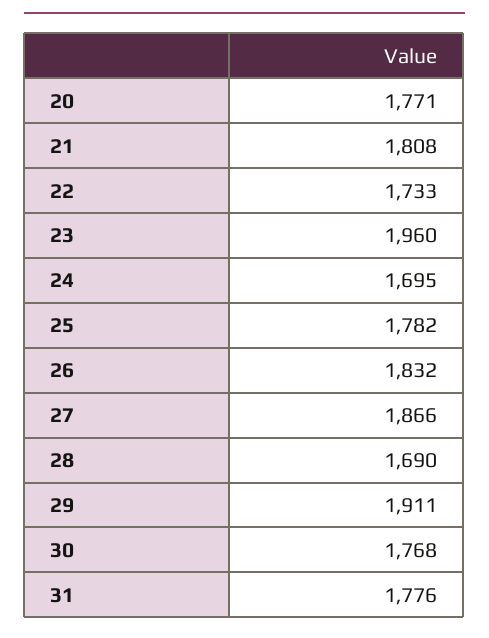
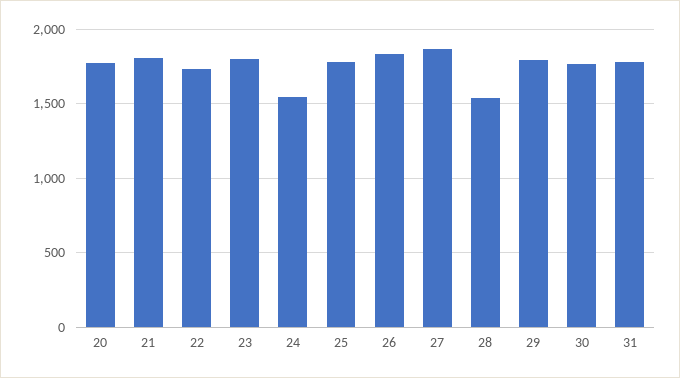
23: 1960 -> 1800
24: 1695 -> 1550
28: 1690 -> 1550
29: 1911 -> 1800

